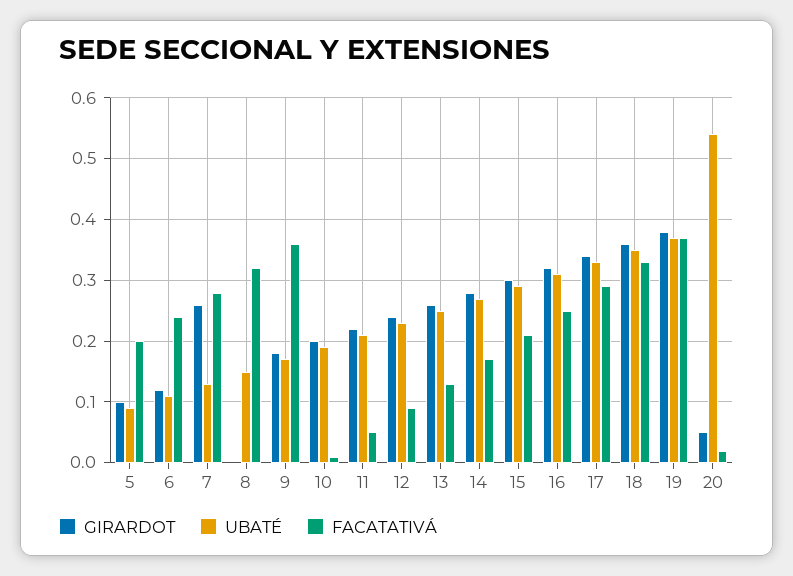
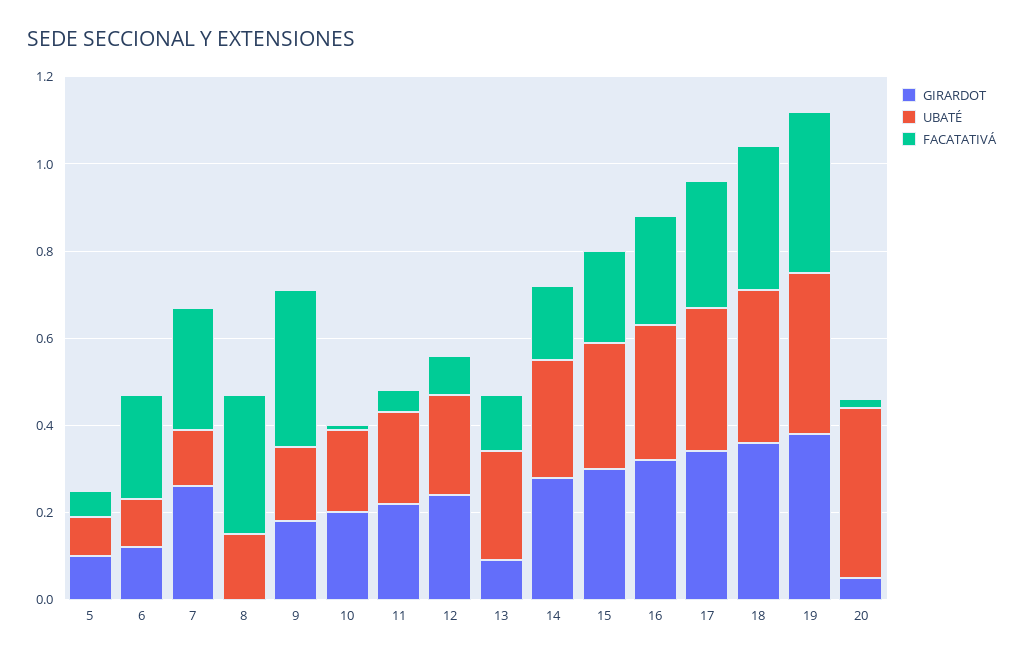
FACATATIVÁ, 5: 0.2 -> 0.05
GIRARDOT, 13: 0.26 -> 0.1
UBATÉ, 20: 0.54 -> 0.4

